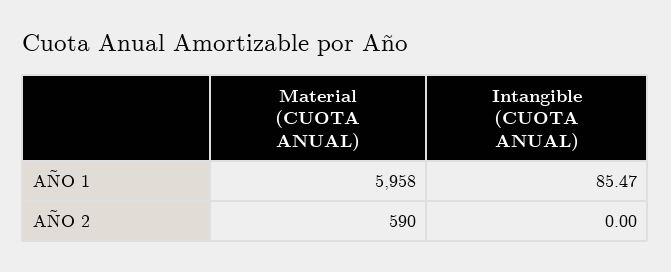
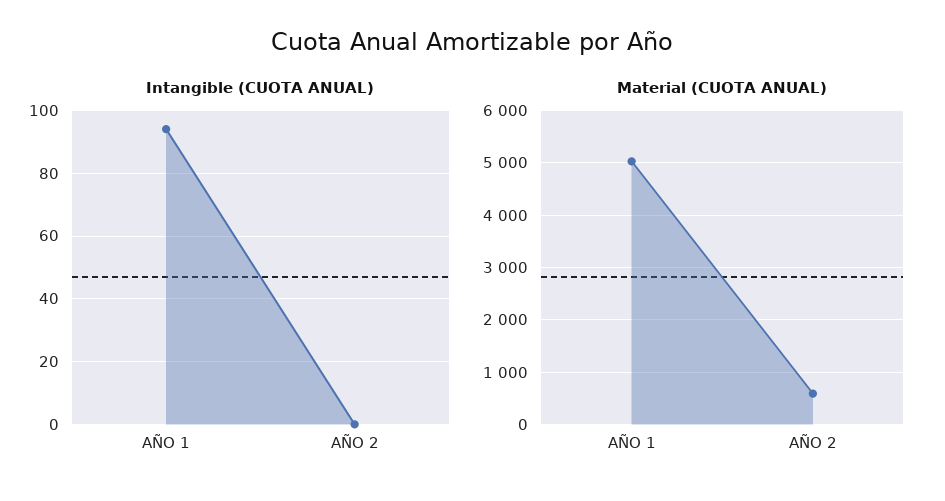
Material (CUOTA ANUAL), AÑO 1: 5958 -> 5000
Intangible (CUOTA ANUAL), AÑO 1: 85.47 -> 94

